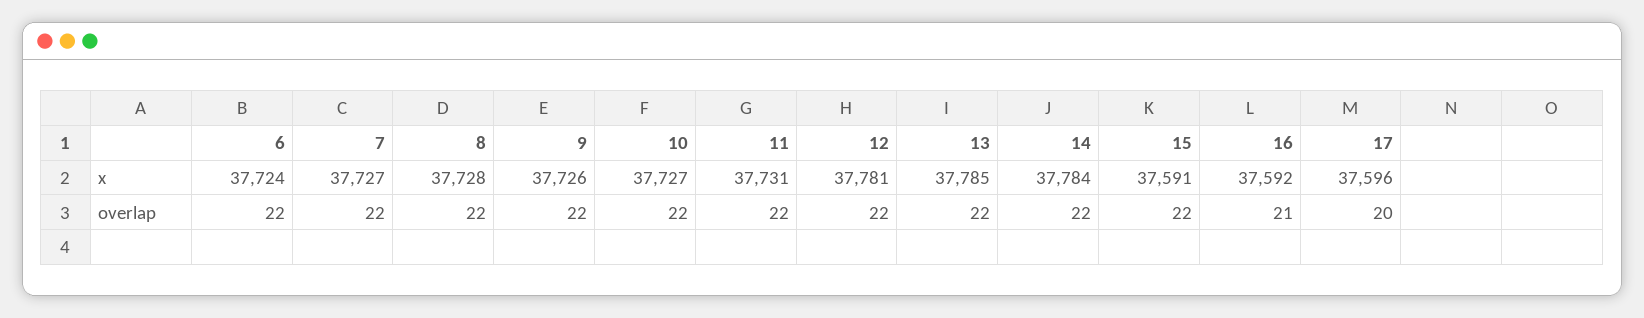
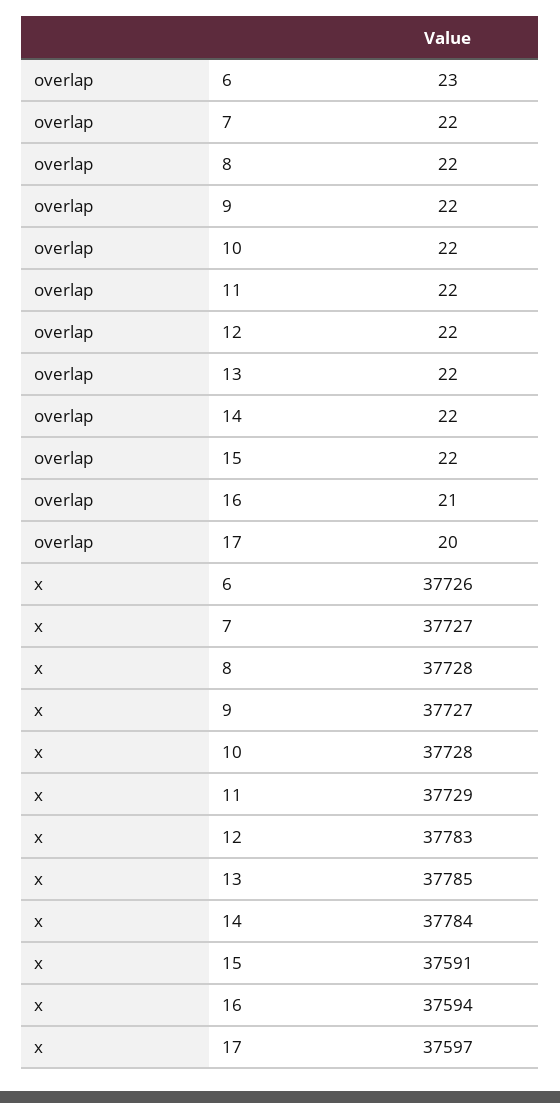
6, x: 37724 -> 37726
9, x: 37726 -> 37727
10, x: 37727 -> 37728
11, x: 37731 -> 37729
12, x: 37781 -> 37783
16, x: 37592 -> 37594
17, x: 37596 -> 37597
6, overlap: 22 -> 23

